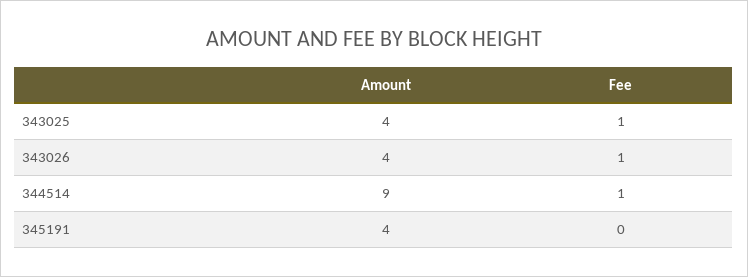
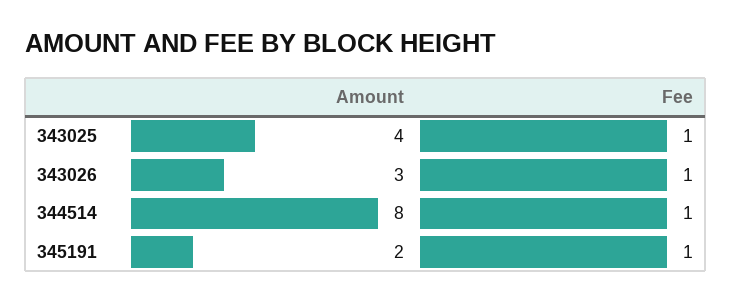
Amount, 343026: 4 -> 3
Amount, 344514: 9 -> 8
Amount, 345191: 4 -> 2
Fee, 345191: 0 -> 1

